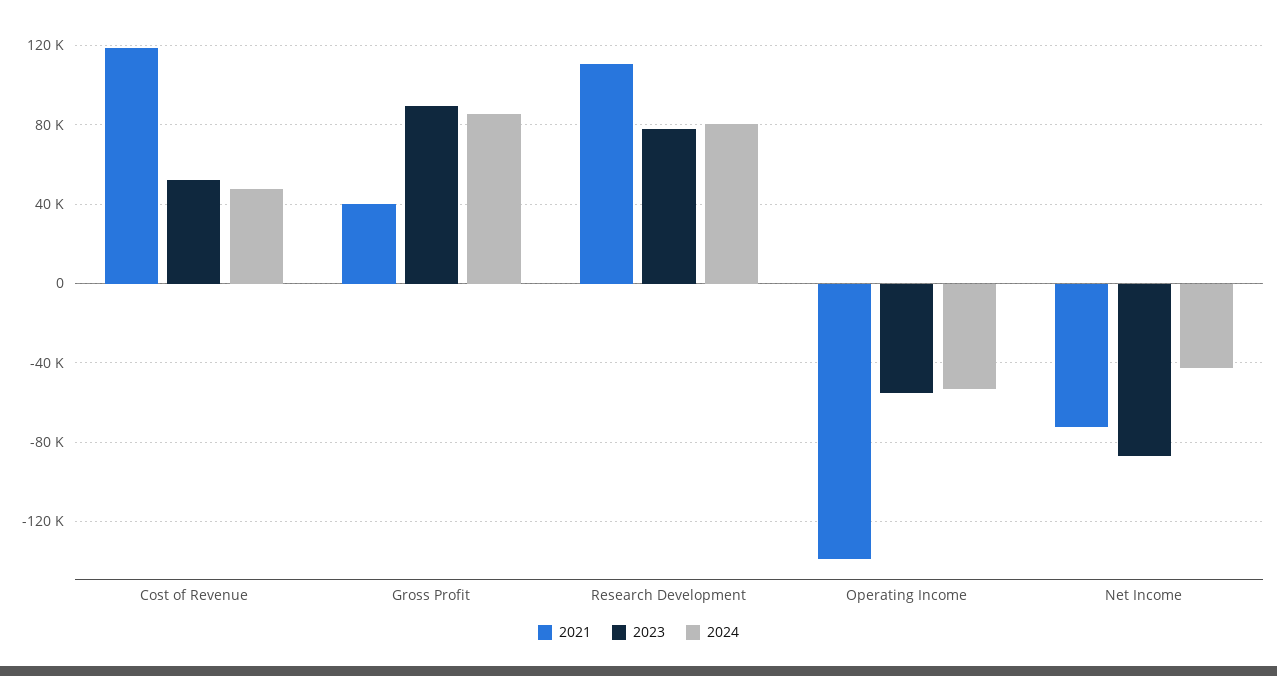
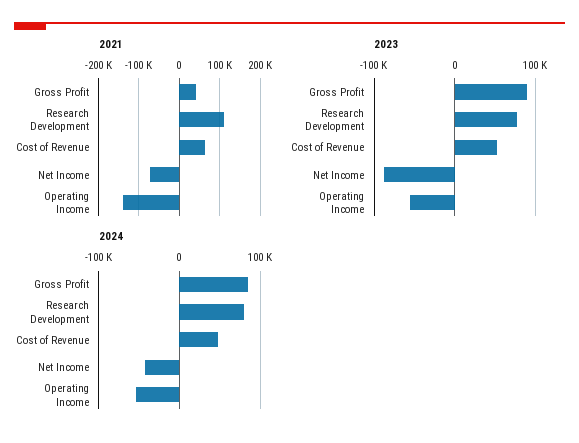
2021, Cost of Revenue: 120000 -> 60000

